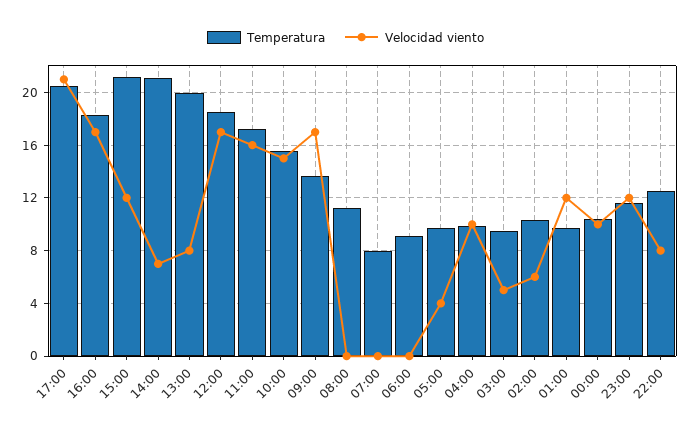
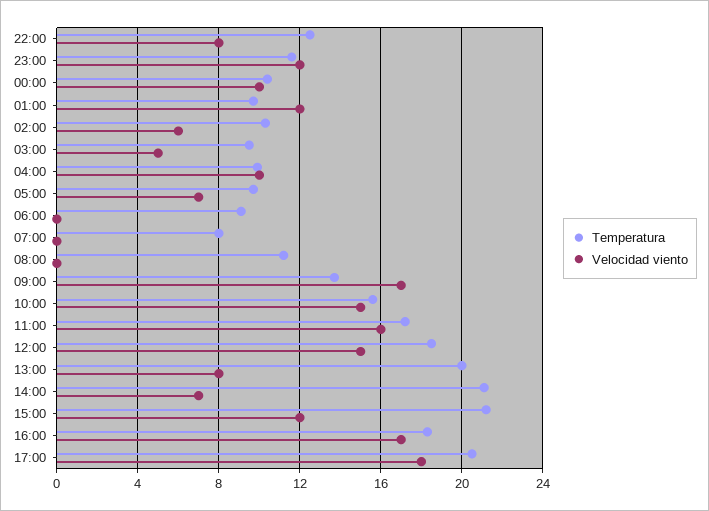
Velocidad viento, 17:00: 21 -> 18
Velocidad viento, 12:00: 17 -> 15
Velocidad viento, 05:00: 4 -> 7

